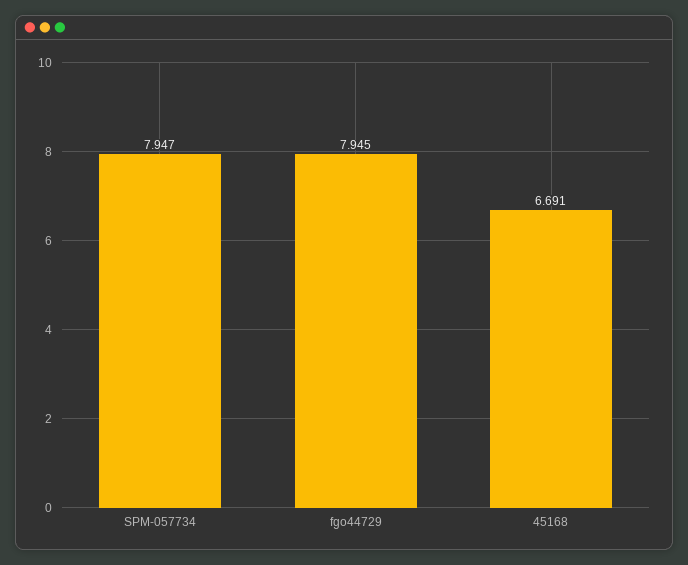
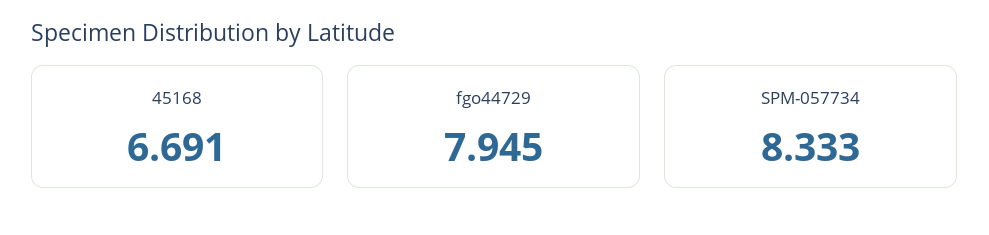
SPM-057734: 7.947 -> 8.333

